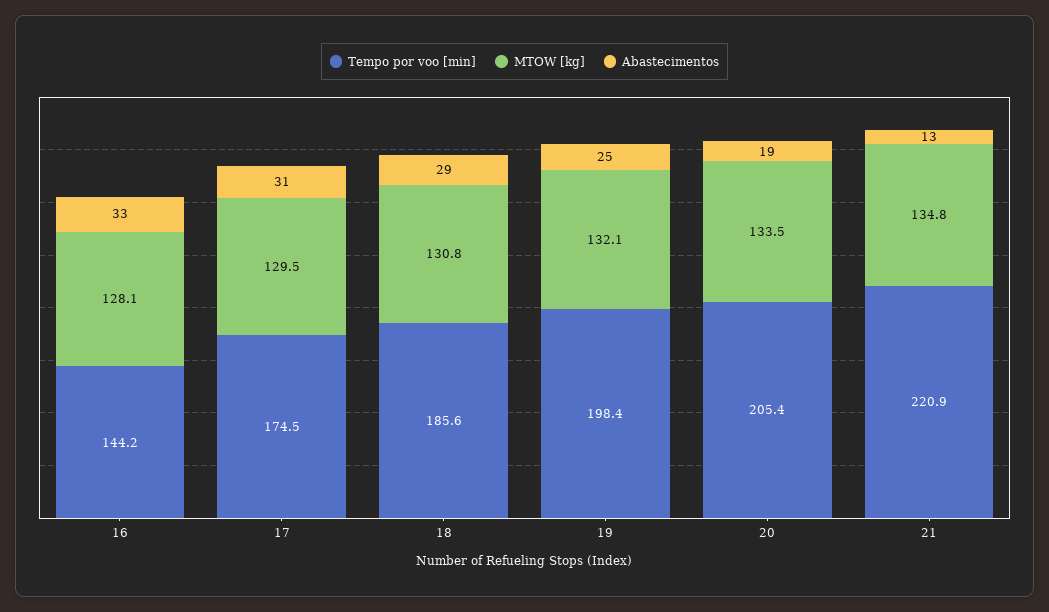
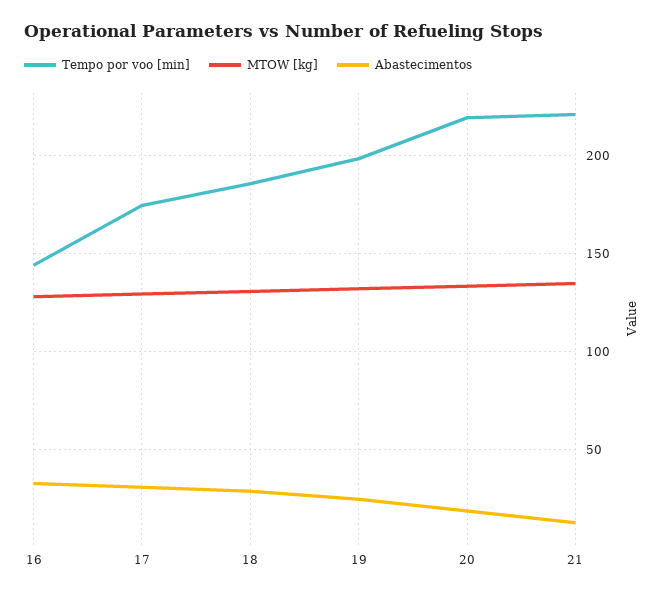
Tempo por voo [min], 20: 205.4 -> 220

